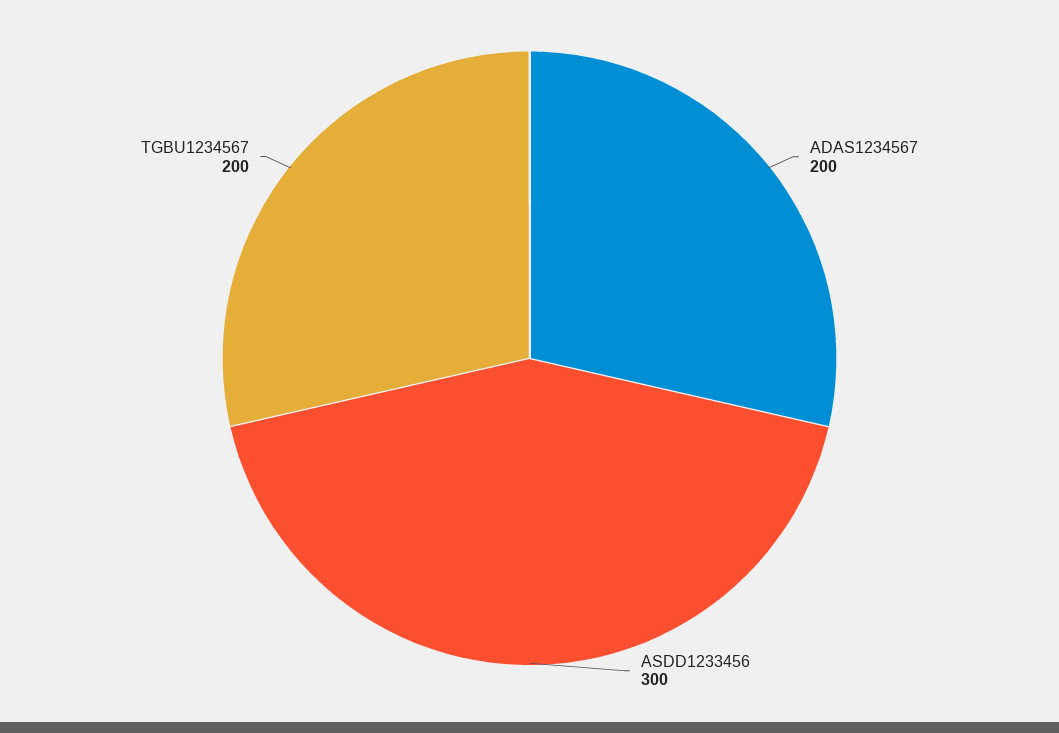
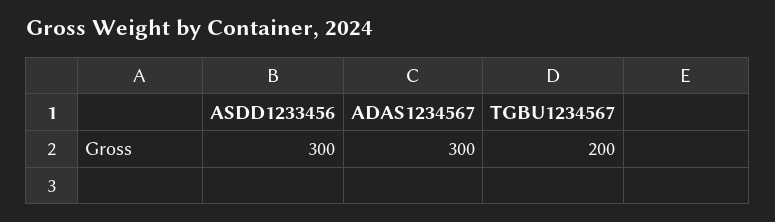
ADAS1234567: 200 -> 300

